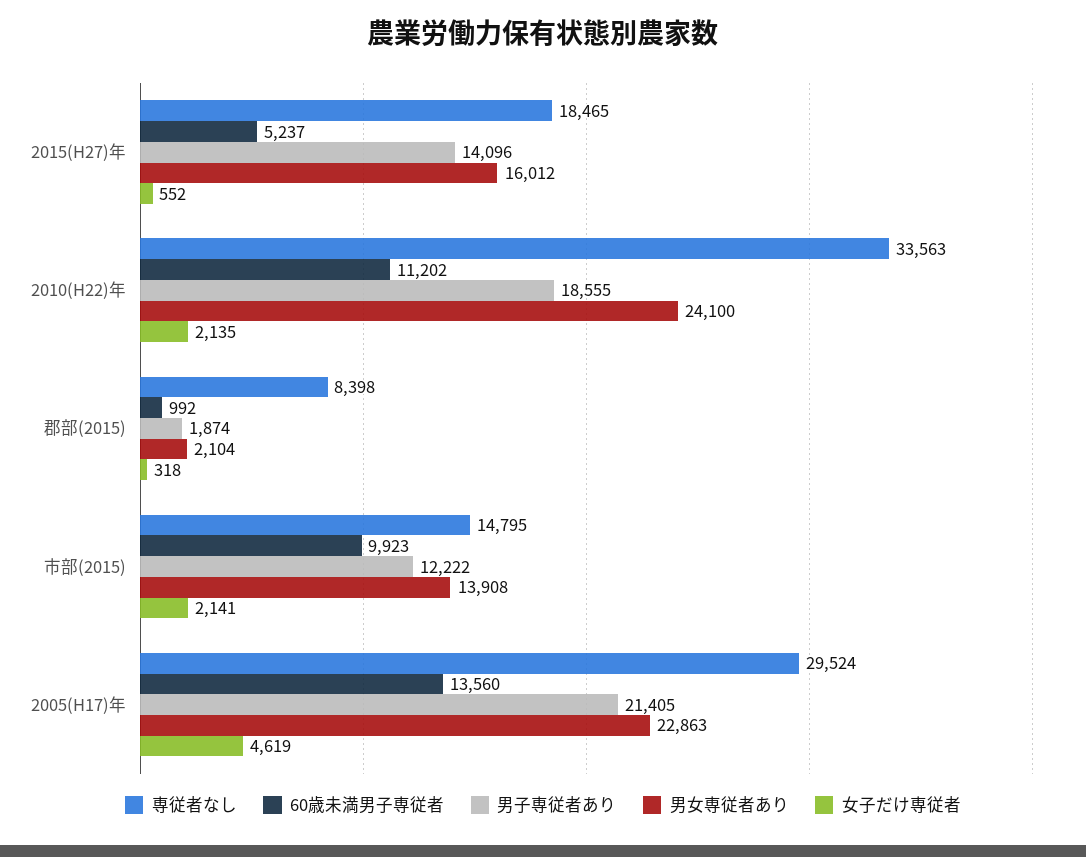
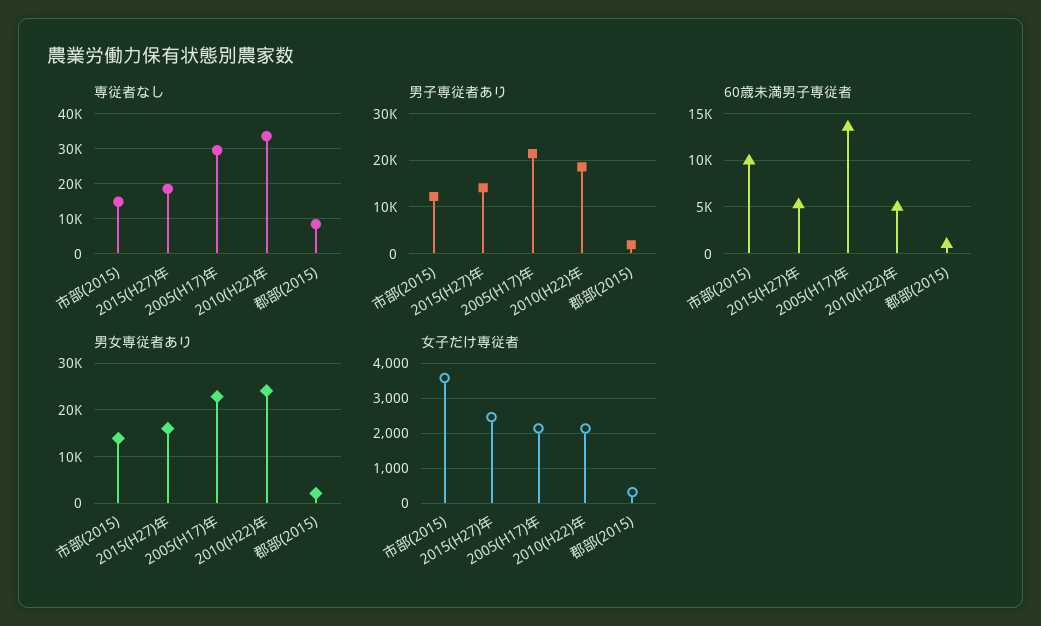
女子だけ専従者, 2015(H27)年: 552 -> 2400
60歳未満男子専従者, 2010(H22)年: 11202 -> 5000
女子だけ専従者, 市部(2015): 2141 -> 3600
女子だけ専従者, 2005(H17)年: 4619 -> 2200

